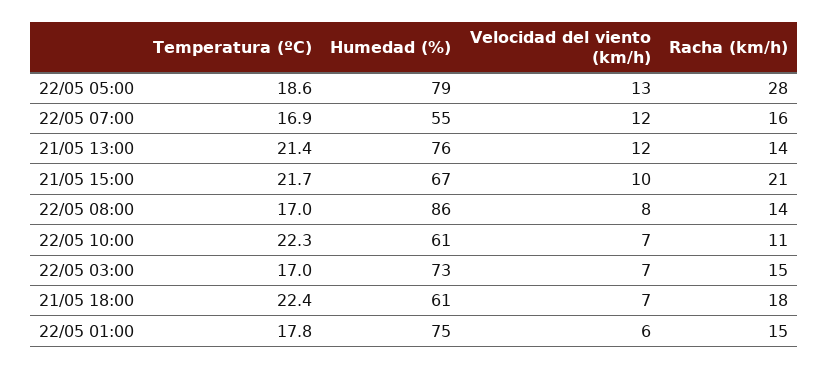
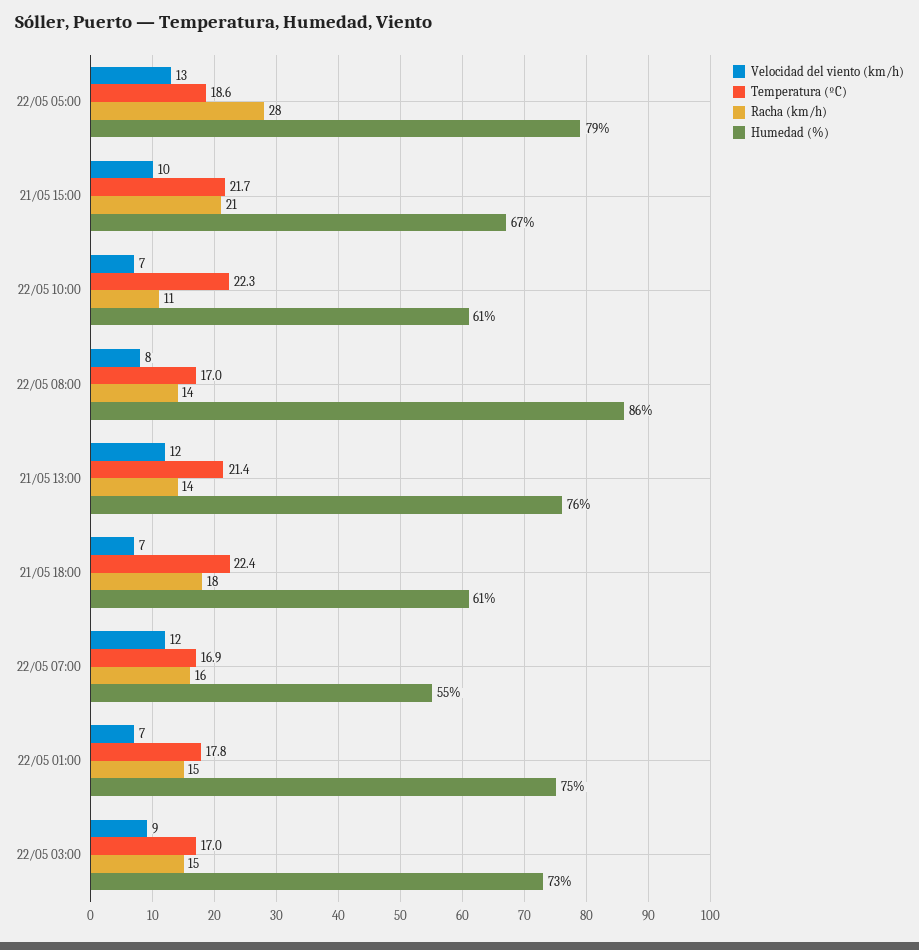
Velocidad del viento (km/h), 22/05 03:00: 7 -> 9
Velocidad del viento (km/h), 22/05 01:00: 6 -> 7

